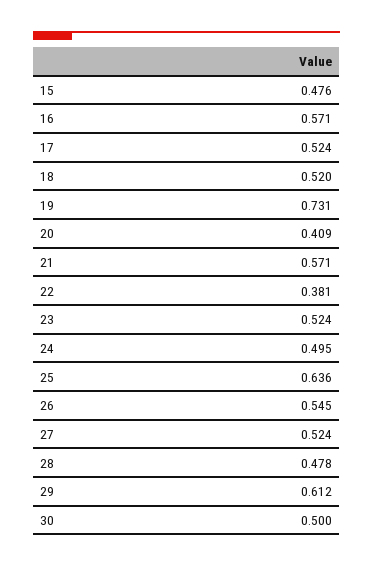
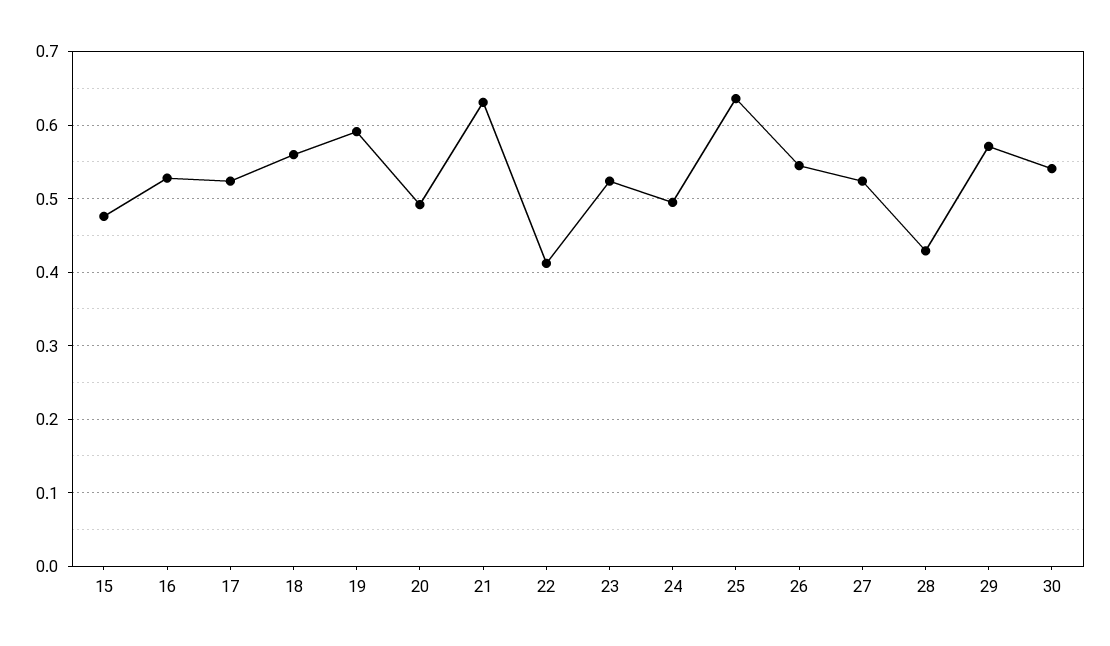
16: 0.571 -> 0.53
18: 0.52 -> 0.56
19: 0.731 -> 0.59
20: 0.409 -> 0.49
21: 0.571 -> 0.63
22: 0.381 -> 0.41
28: 0.478 -> 0.43
29: 0.612 -> 0.57
30: 0.5 -> 0.54

